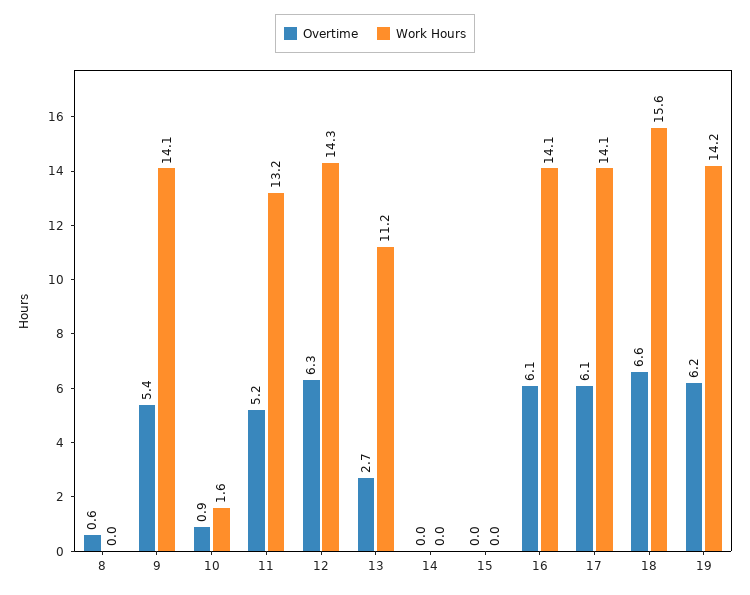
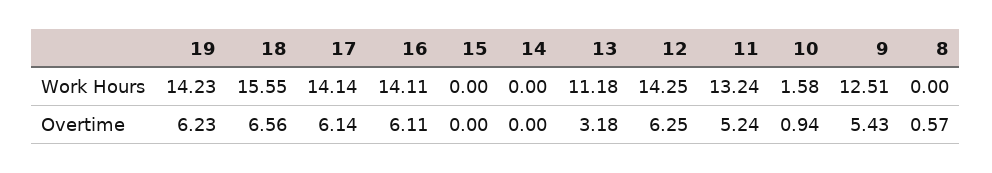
Work Hours, 9: 14.1 -> 12.51
Overtime, 13: 2.7 -> 3.18

